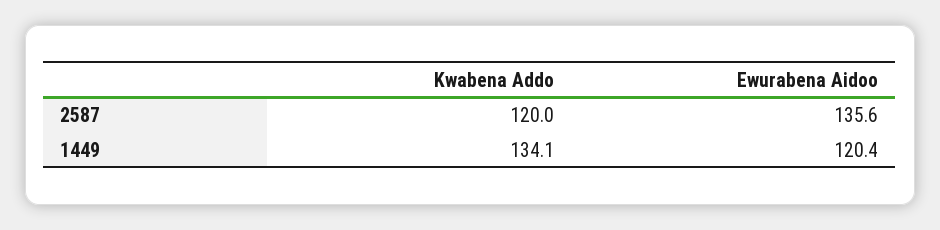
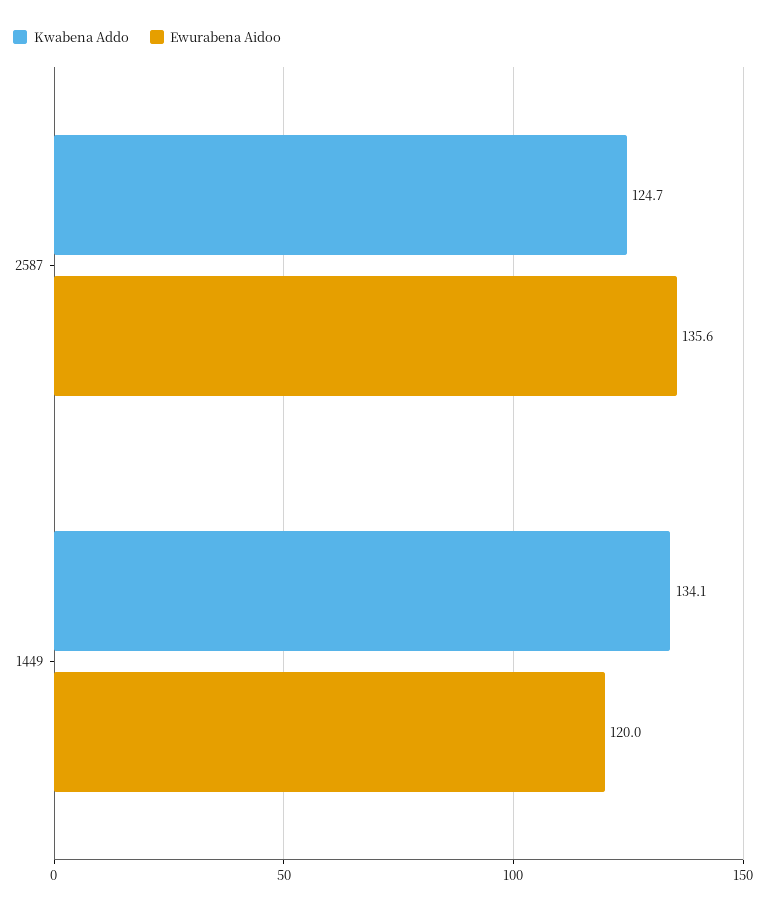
Kwabena Addo, 2587: 120 -> 124.7
Ewurabena Aidoo, 1449: 120.4 -> 120

